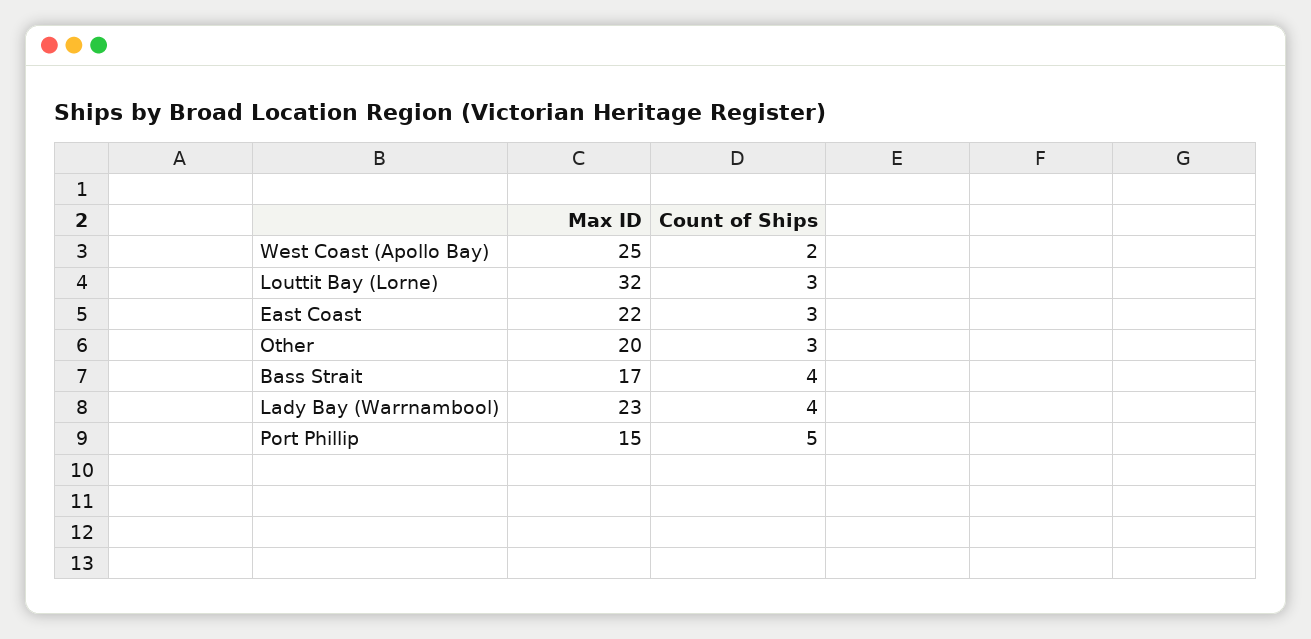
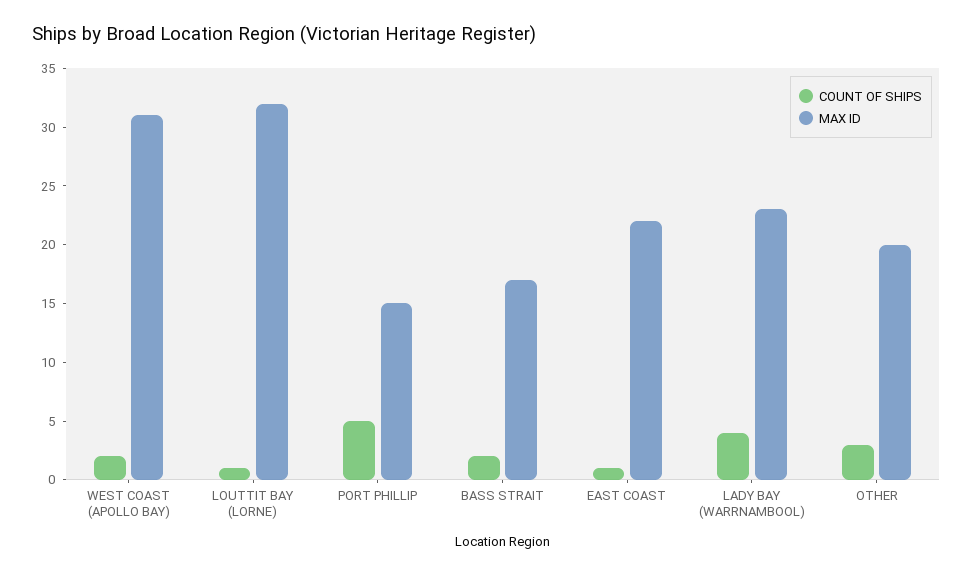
Max ID, West Coast (Apollo Bay): 25 -> 31
Count of Ships, Louttit Bay (Lorne): 3 -> 1
Count of Ships, East Coast: 3 -> 1
Count of Ships, Bass Strait: 4 -> 2

